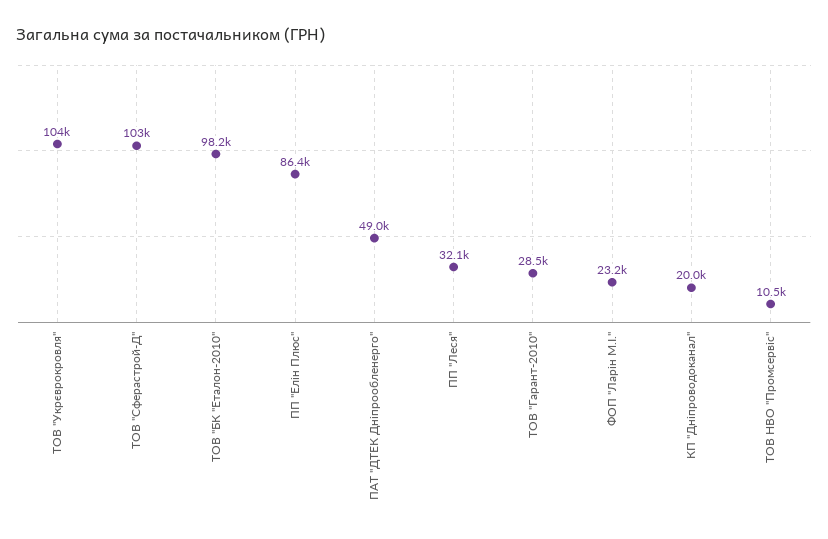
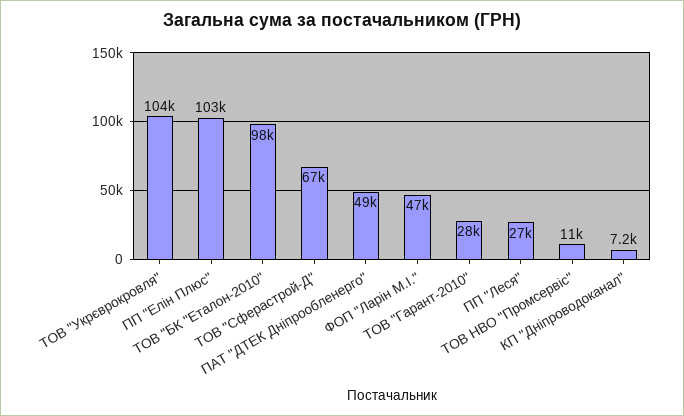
ТОВ "Сферастрой-Д": 103000 -> 67000
ПП "Елін Плюс": 86400 -> 103000
ПП "Леся": 32100 -> 27000
ФОП "Ларін М.І.": 23200 -> 47000
КП "Дніпроводоканал": 20000 -> 7200

